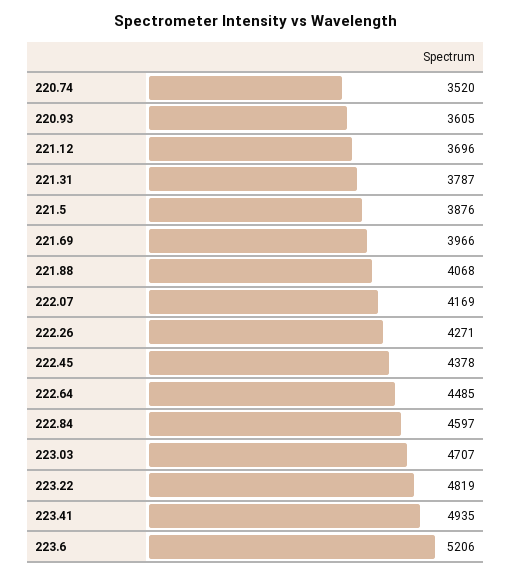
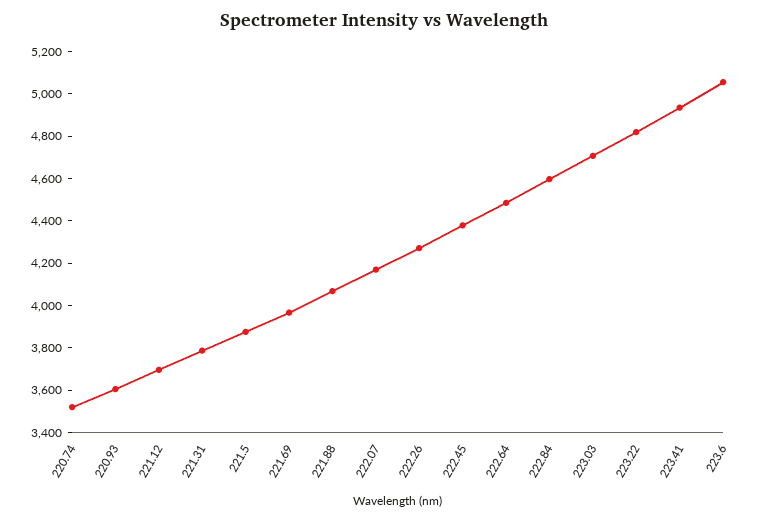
223.6: 5206 -> 5050

